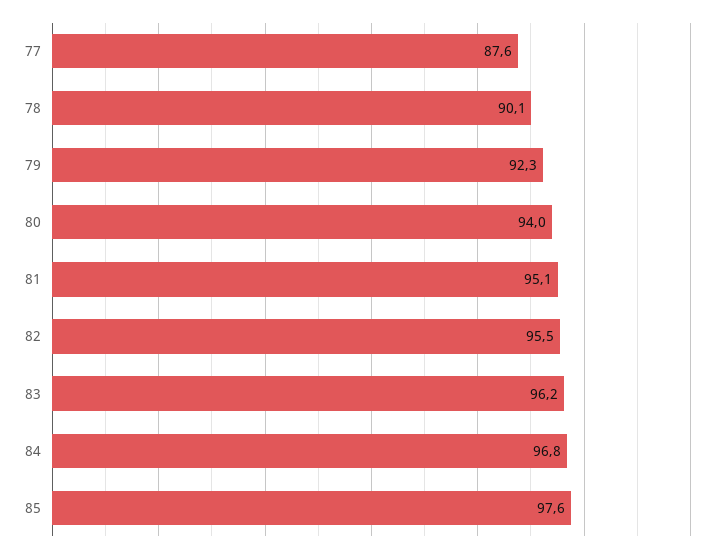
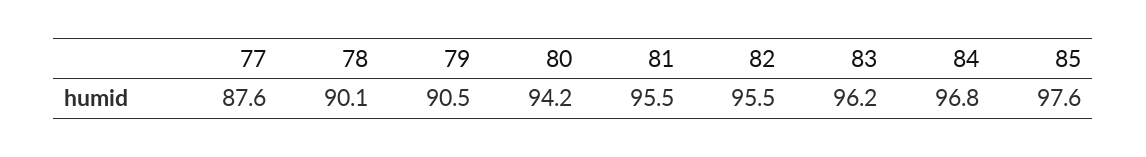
79: 92.3 -> 90.5
80: 94 -> 94.2
81: 95.1 -> 95.5

